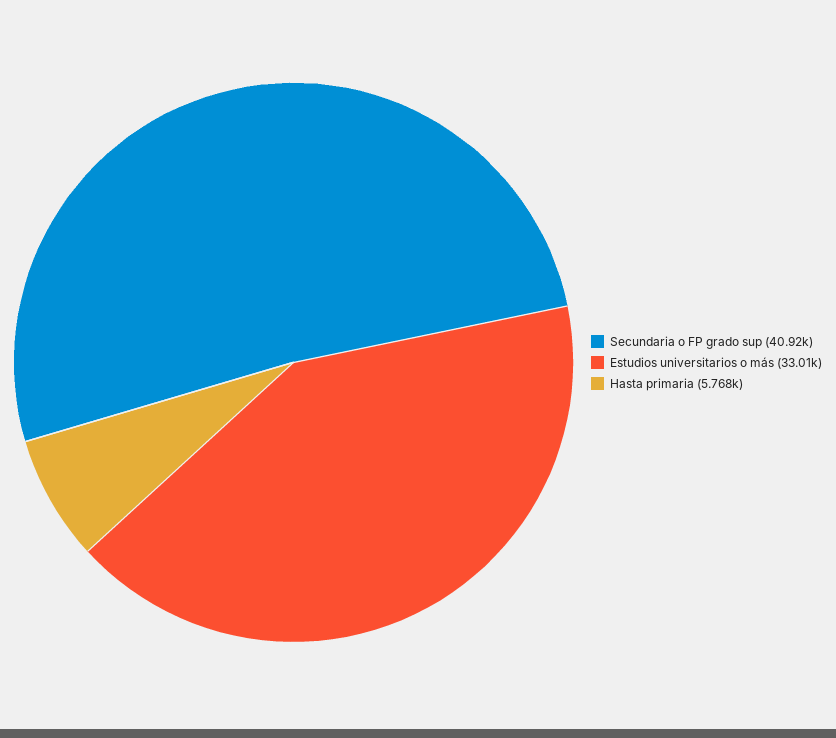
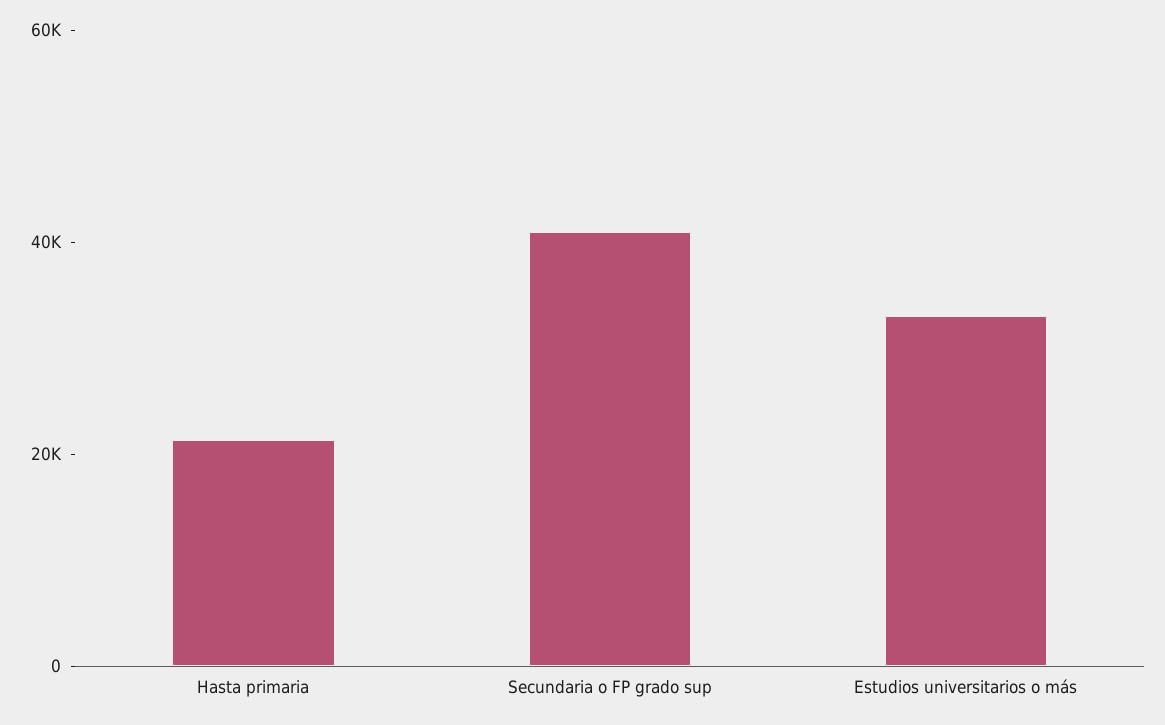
Hasta primaria: 5768 -> 20000

